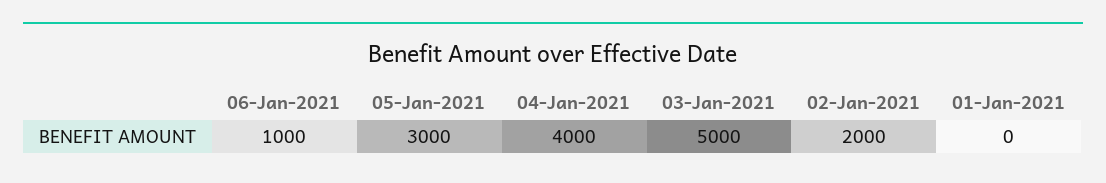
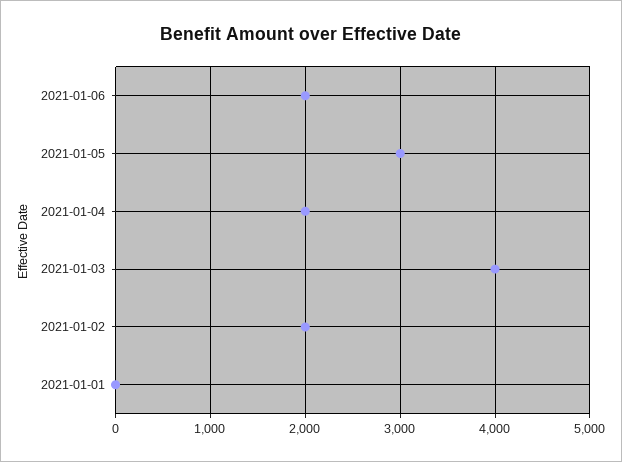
06-Jan-2021: 1000 -> 2000
04-Jan-2021: 4000 -> 2000
03-Jan-2021: 5000 -> 4000

